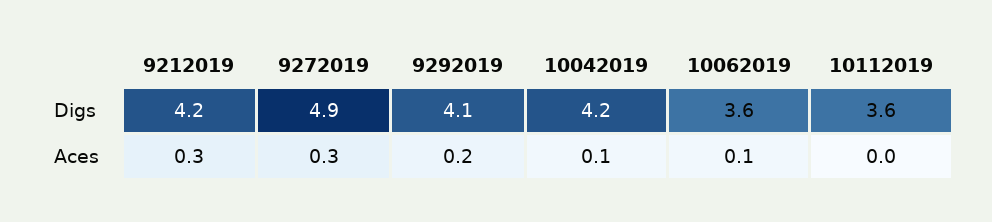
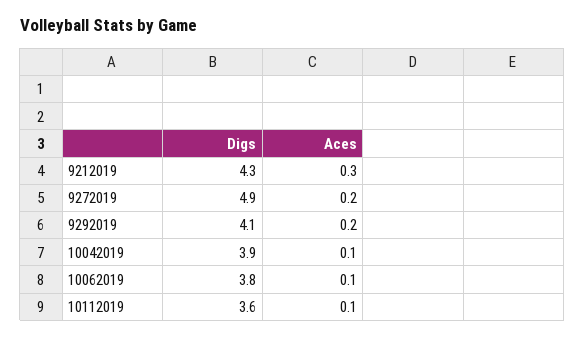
9212019, Digs: 4.2 -> 4.3
10042019, Digs: 4.2 -> 3.9
10062019, Digs: 3.6 -> 3.8
9272019, Aces: 0.3 -> 0.2
10112019, Aces: 0 -> 0.1

